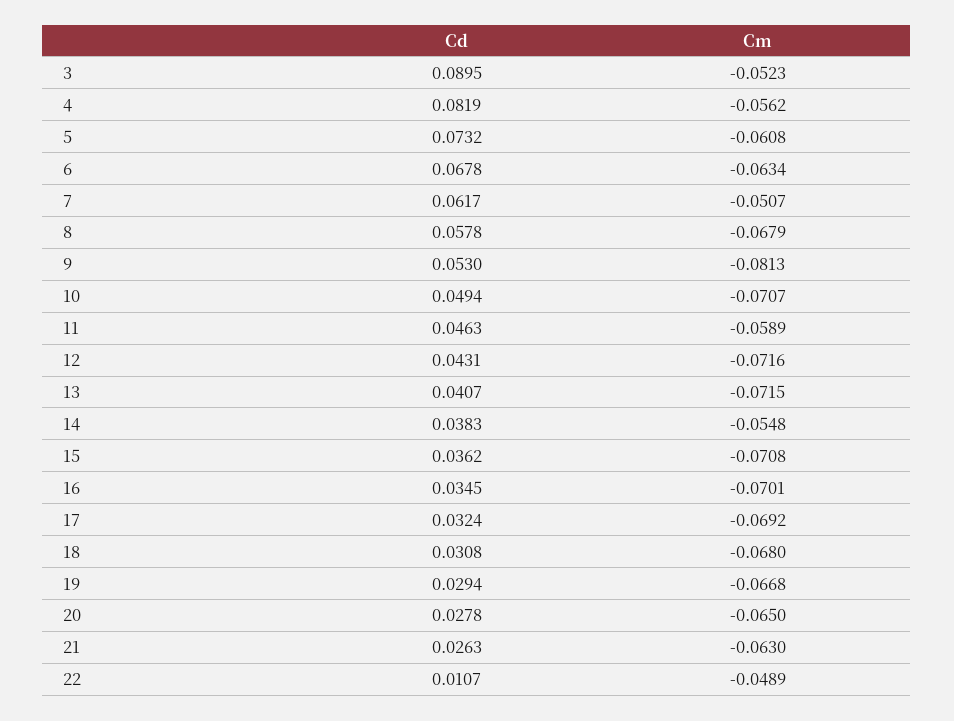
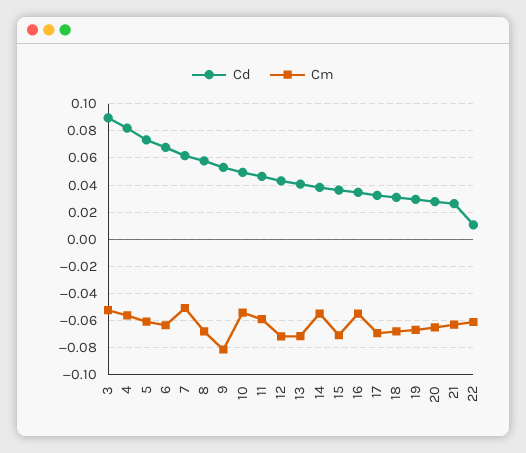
Cm, 10: -0.0707 -> -0.055
Cm, 16: -0.0701 -> -0.055
Cm, 22: -0.0489 -> -0.06

